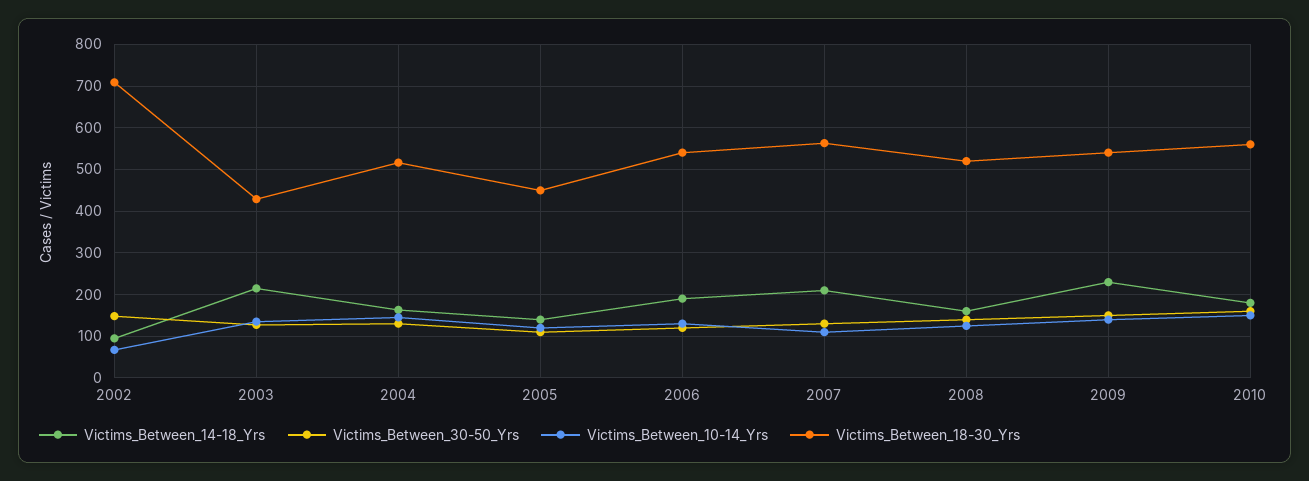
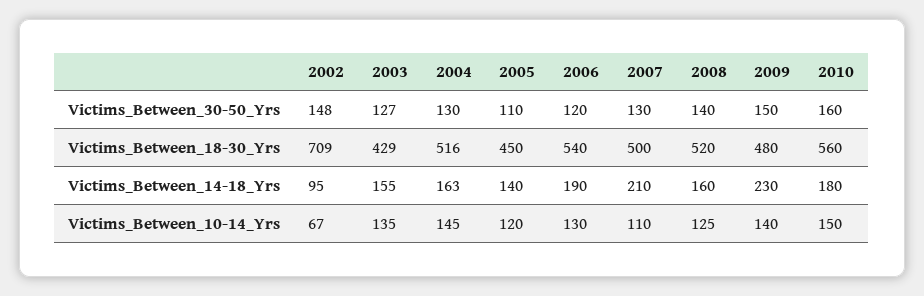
Victims_Between_14-18_Yrs, 2003: 220 -> 155
Victims_Between_18-30_Yrs, 2007: 560 -> 500
Victims_Between_18-30_Yrs, 2009: 540 -> 480

